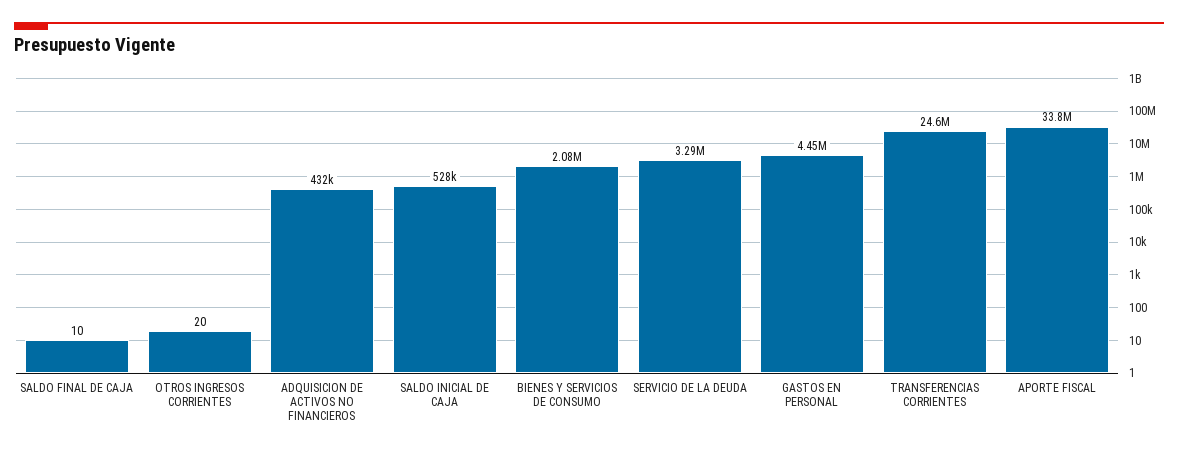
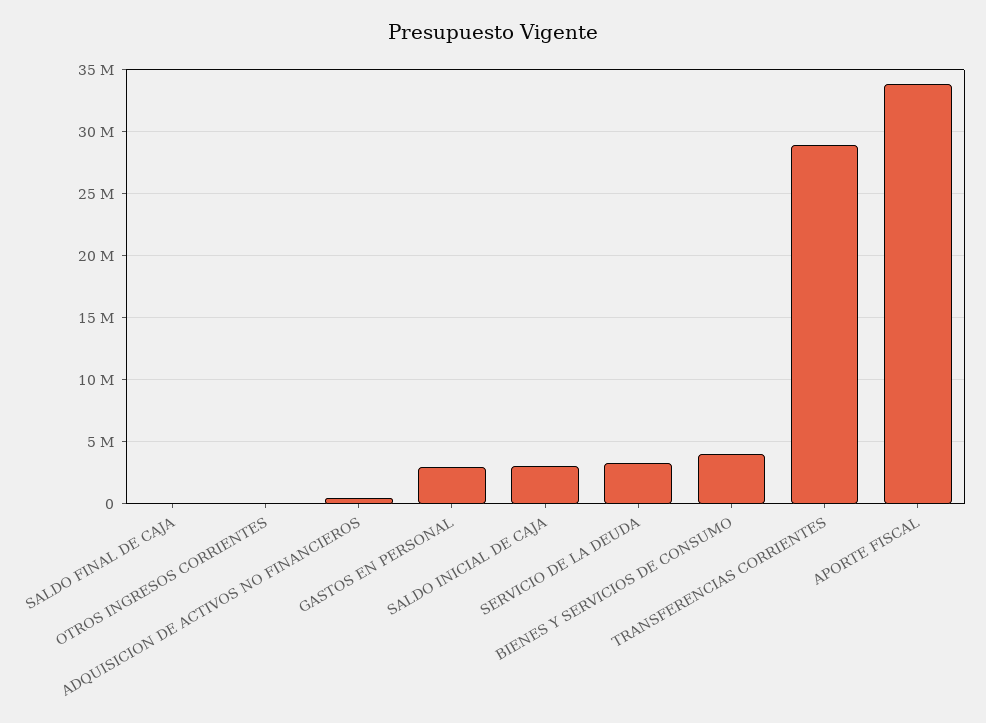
SALDO INICIAL DE CAJA: 528000 -> 3000000
BIENES Y SERVICIOS DE CONSUMO: 2080000 -> 4000000
GASTOS EN PERSONAL: 4450000 -> 3000000
TRANSFERENCIAS CORRIENTES: 24600000 -> 29000000

